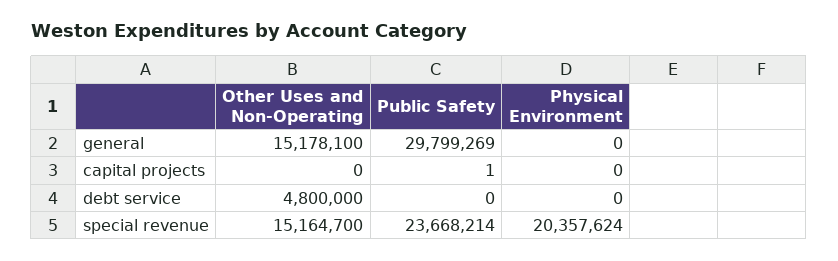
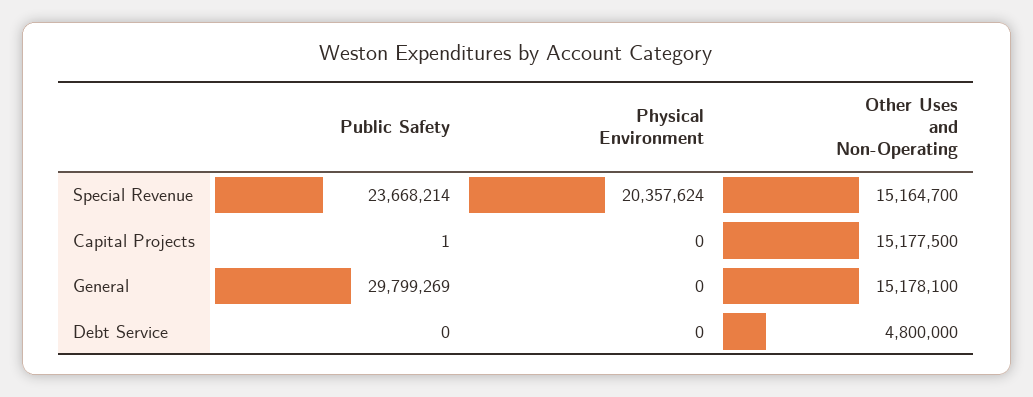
Other Uses and Non-Operating, capital projects: 0 -> 15177500

